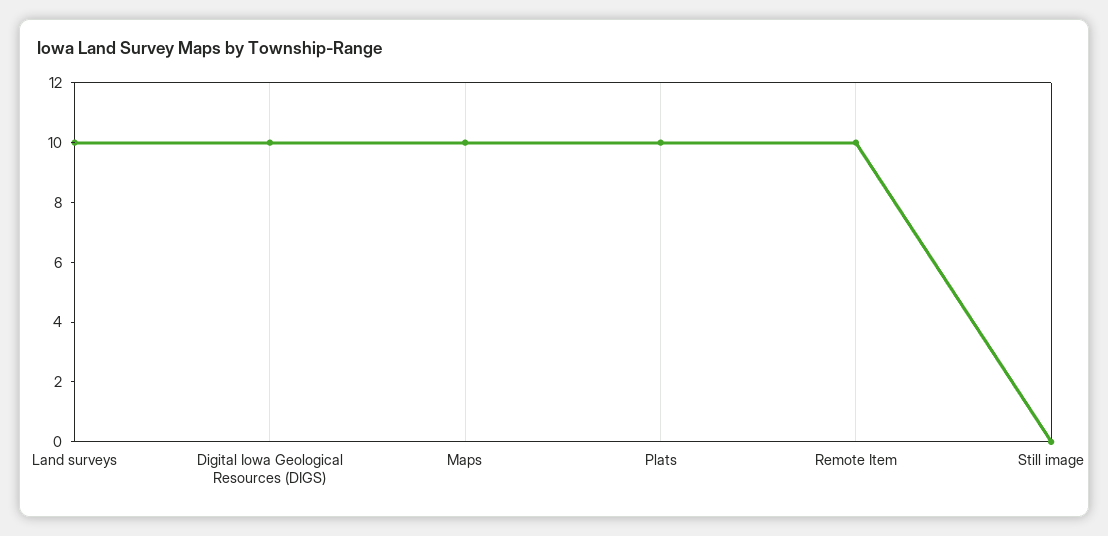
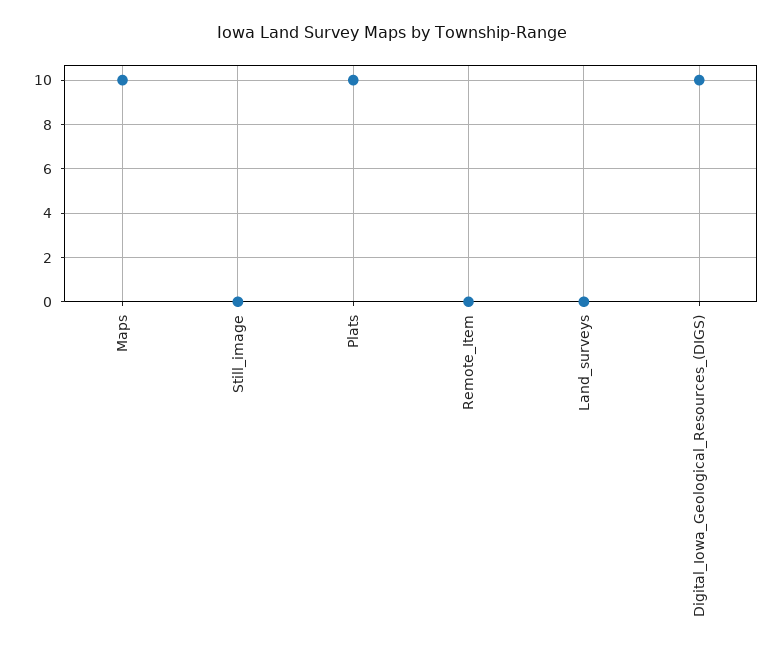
Land surveys: 10 -> 0
Remote Item: 10 -> 0

